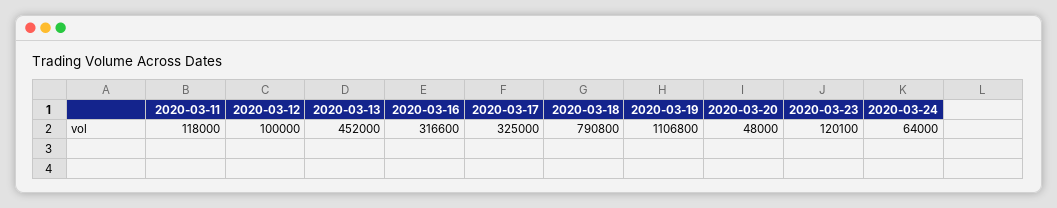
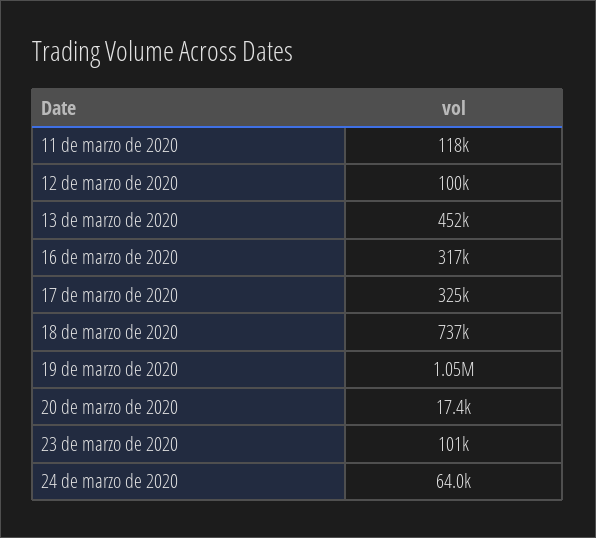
2020-03-18: 790800 -> 737000
2020-03-19: 1106800 -> 1050000
2020-03-20: 48000 -> 17400
2020-03-23: 120100 -> 101000

